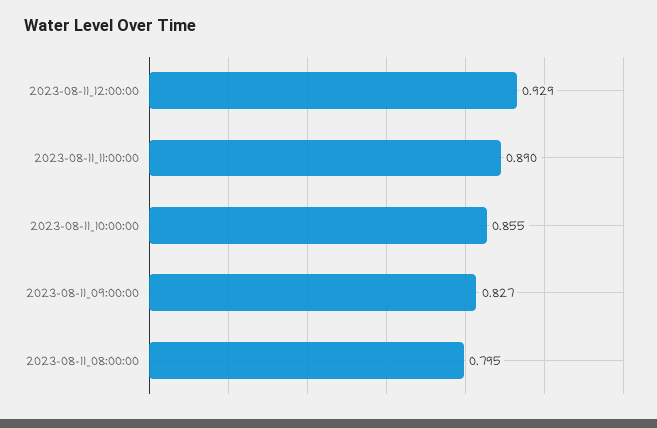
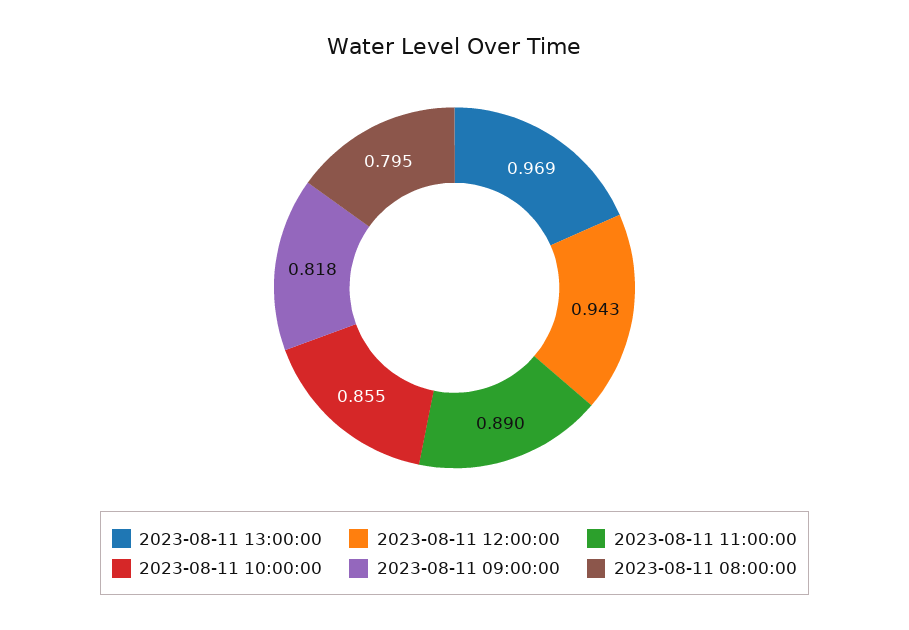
2023-08-11_12:00:00: 0.929 -> 0.943
2023-08-11_09:00:00: 0.827 -> 0.818
2023-08-11 13:00:00: none -> 0.969

